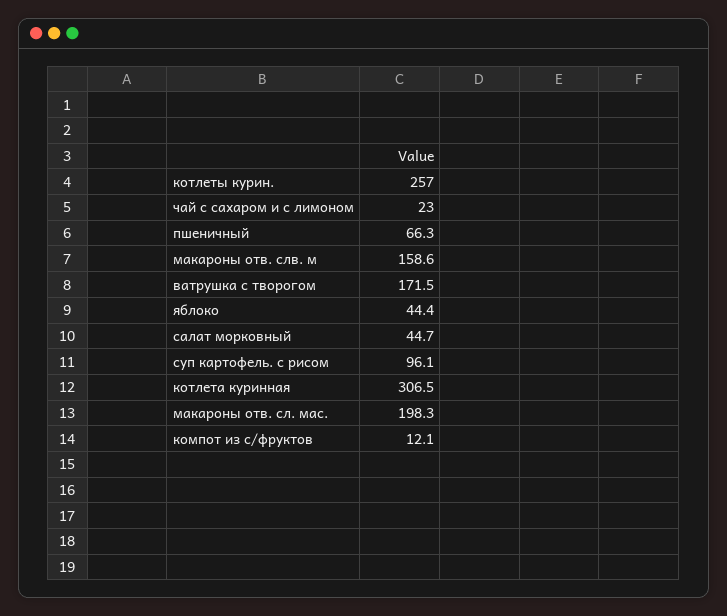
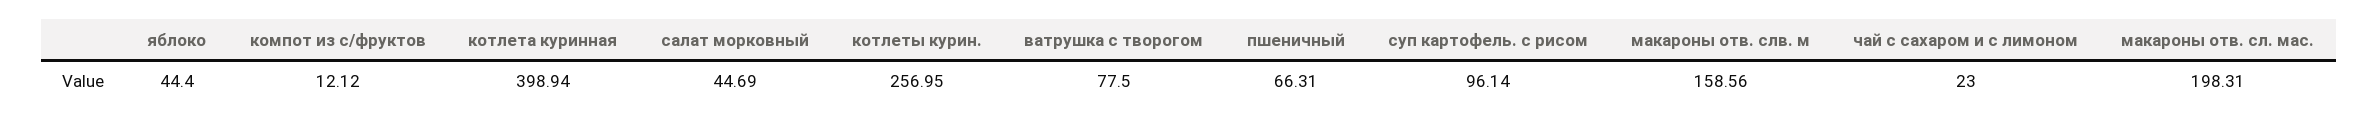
ватрушка с творогом: 171.5 -> 77.5
котлета куринная: 306.5 -> 398.94

